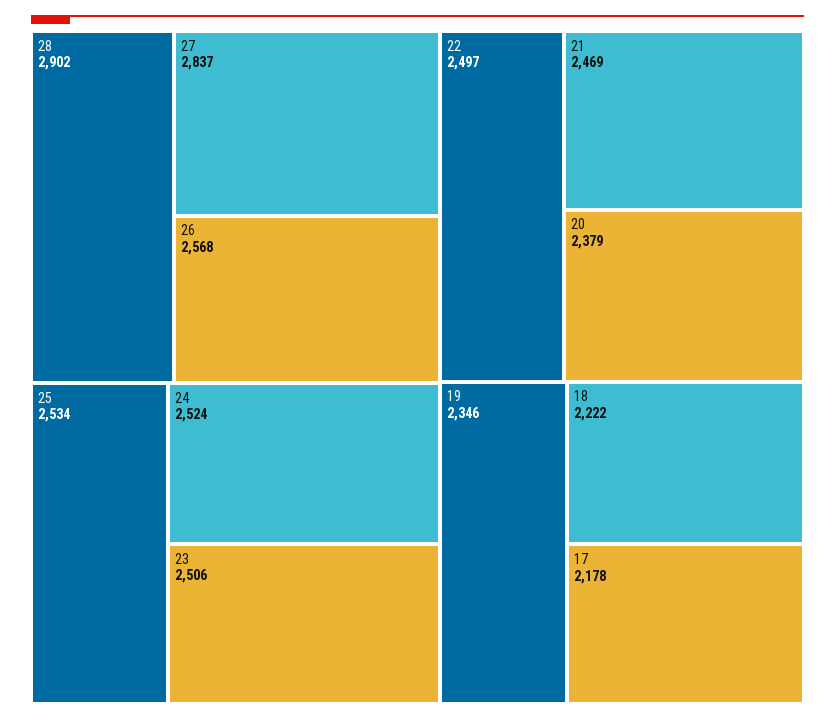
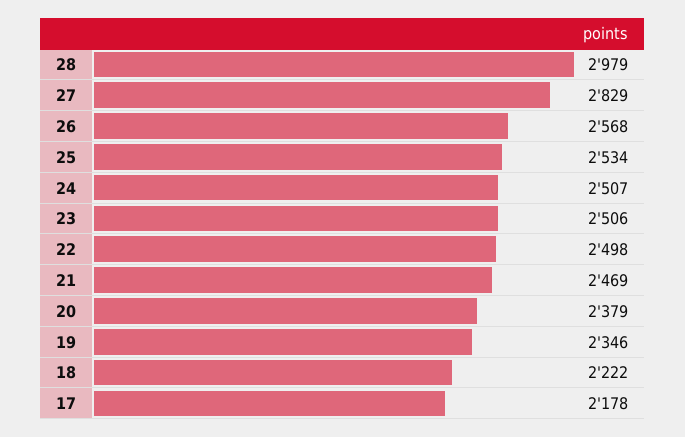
28: 2902 -> 2979
27: 2837 -> 2829
24: 2524 -> 2507
22: 2497 -> 2498

